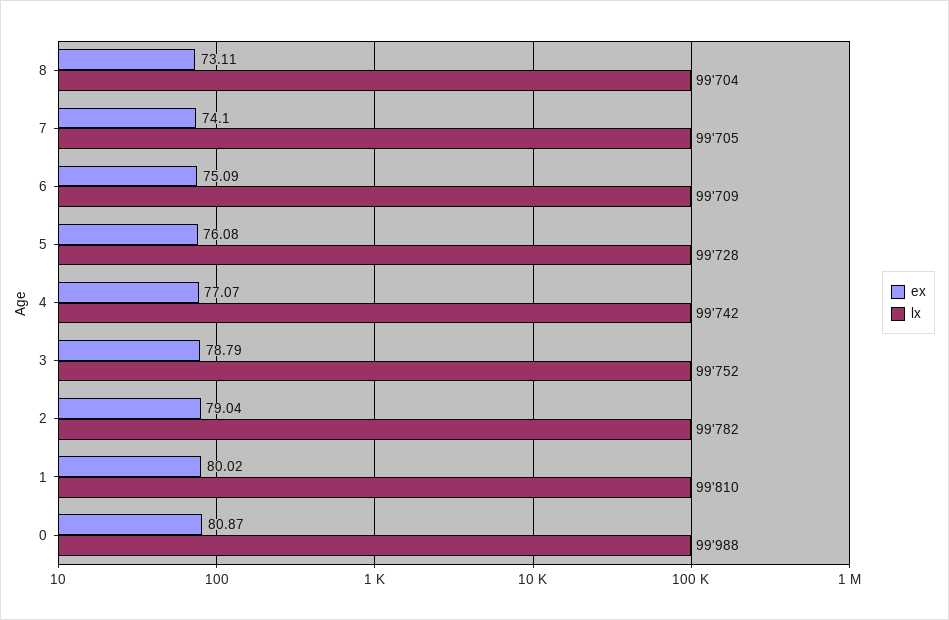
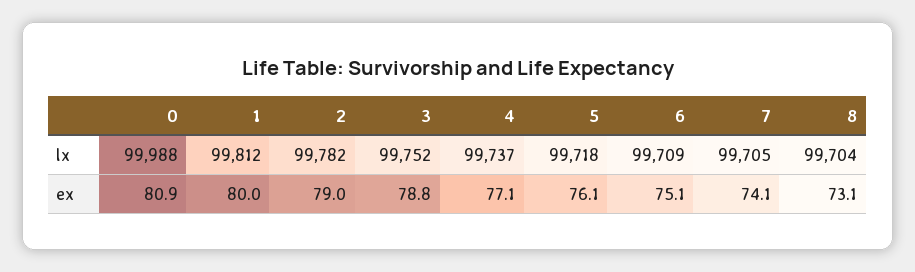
lx, 5: 99728 -> 99718
lx, 4: 99742 -> 99737
lx, 1: 99810 -> 99812

